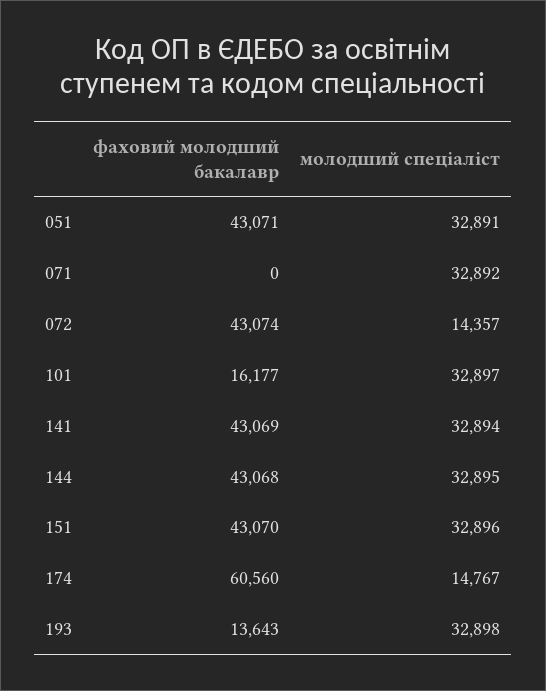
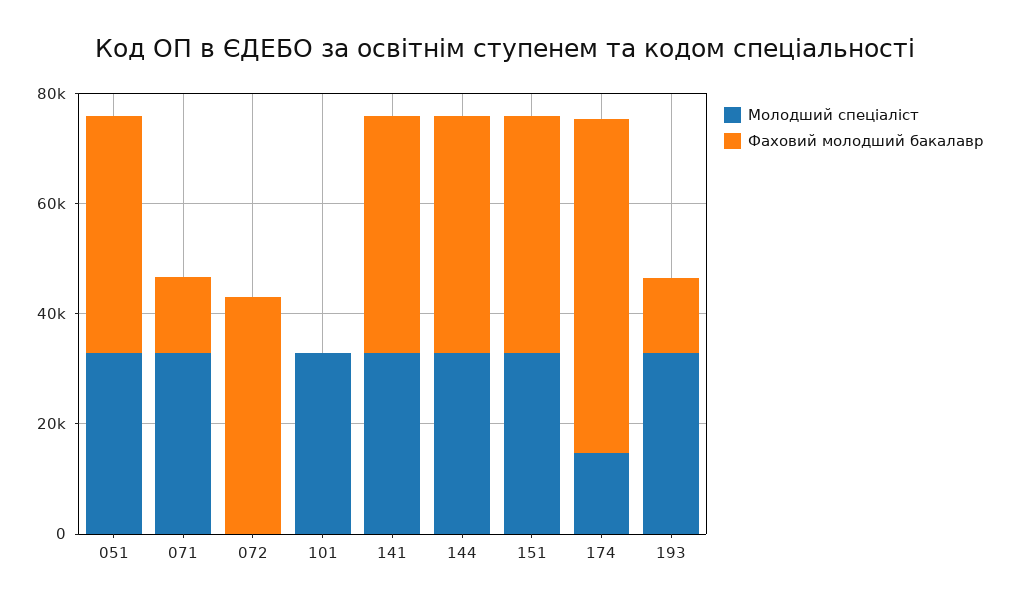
фаховий молодший бакалавр, 071: 0 -> 15000
молодший спеціаліст, 072: 14357 -> 0
фаховий молодший бакалавр, 101: 16177 -> 0

